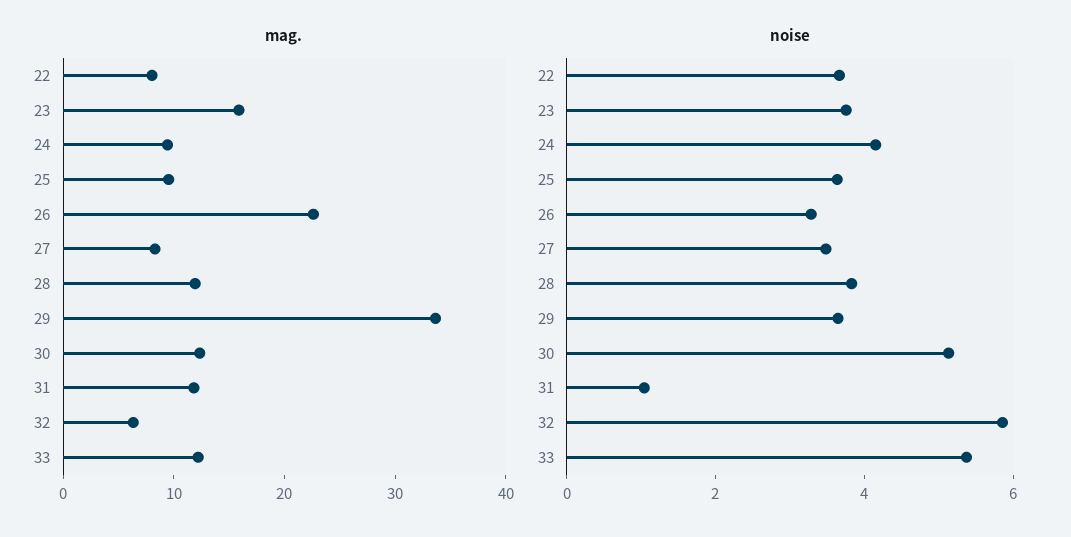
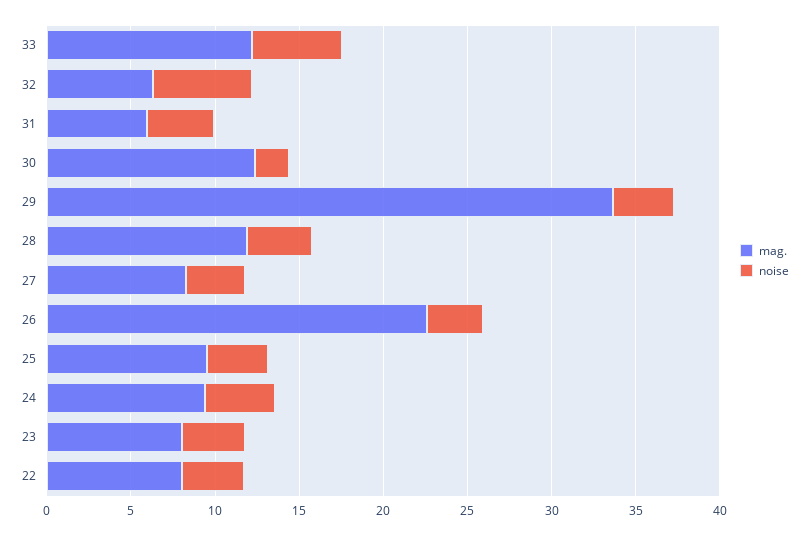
mag., 23: 16 -> 8
mag., 31: 12 -> 6
noise, 30: 5 -> 2
noise, 31: 1 -> 4

